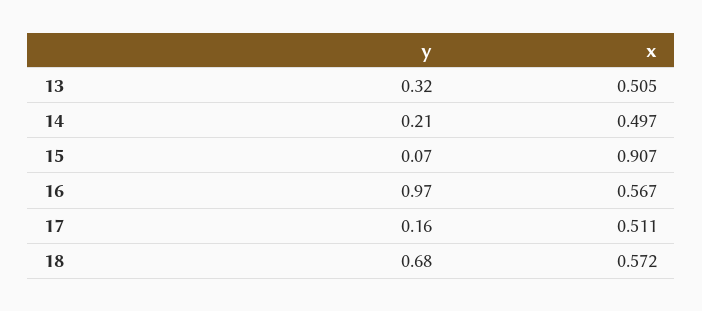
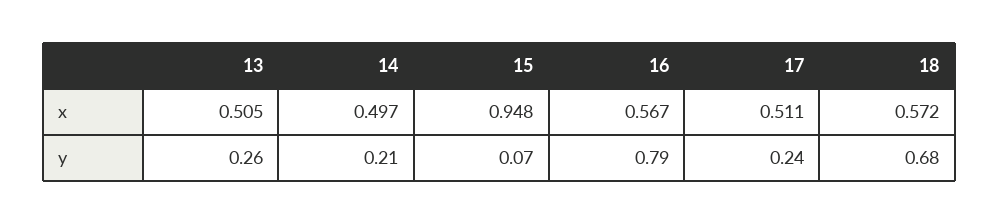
y, 13: 0.32 -> 0.26
x, 15: 0.907 -> 0.948
y, 16: 0.97 -> 0.79
y, 17: 0.16 -> 0.24

